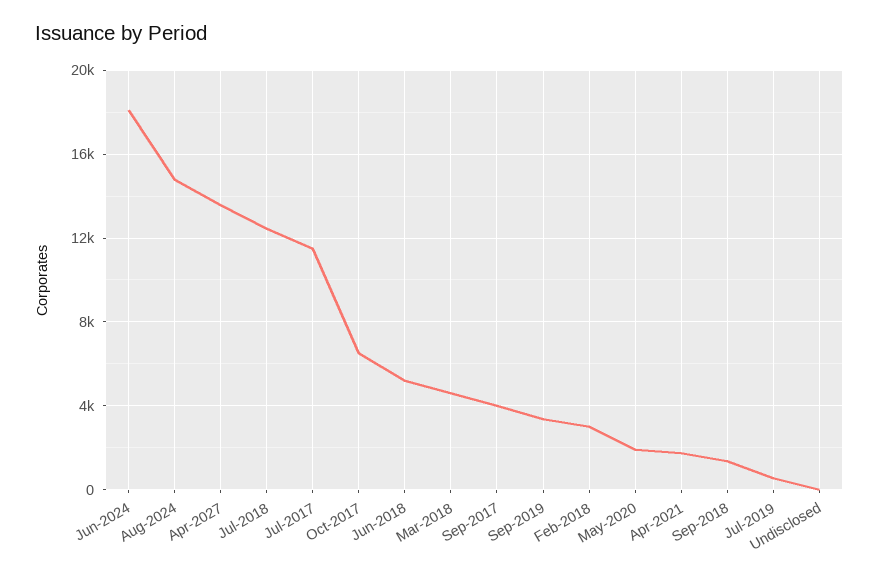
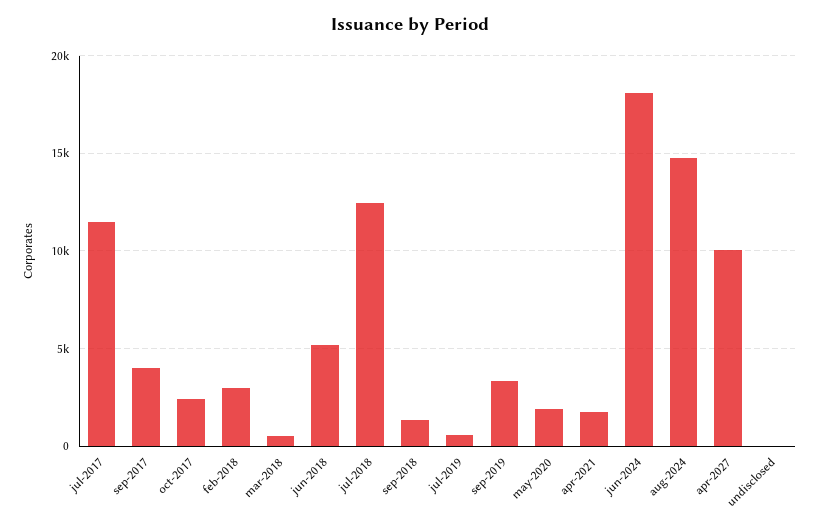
Apr-2027: 13500 -> 10000
Oct-2017: 6500 -> 2500
Mar-2018: 4500 -> 500

